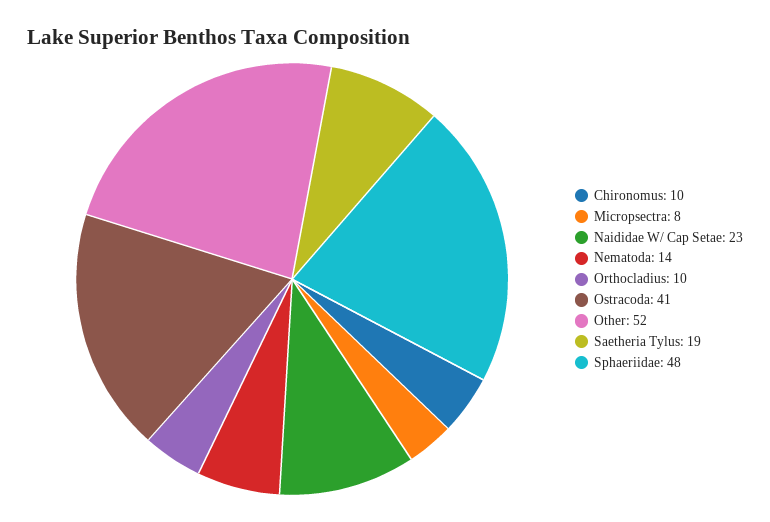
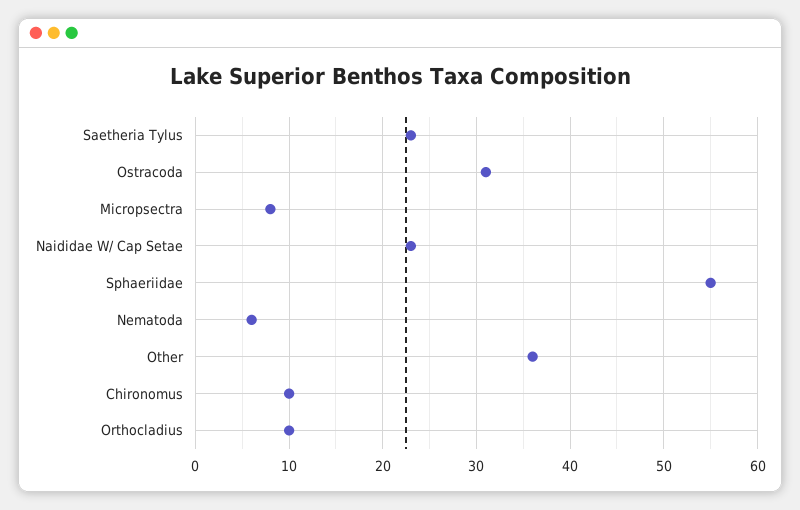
Nematoda: 14 -> 6
Ostracoda: 41 -> 31
Other: 52 -> 36
Saetheria Tylus: 19 -> 23
Sphaeriidae: 48 -> 55

